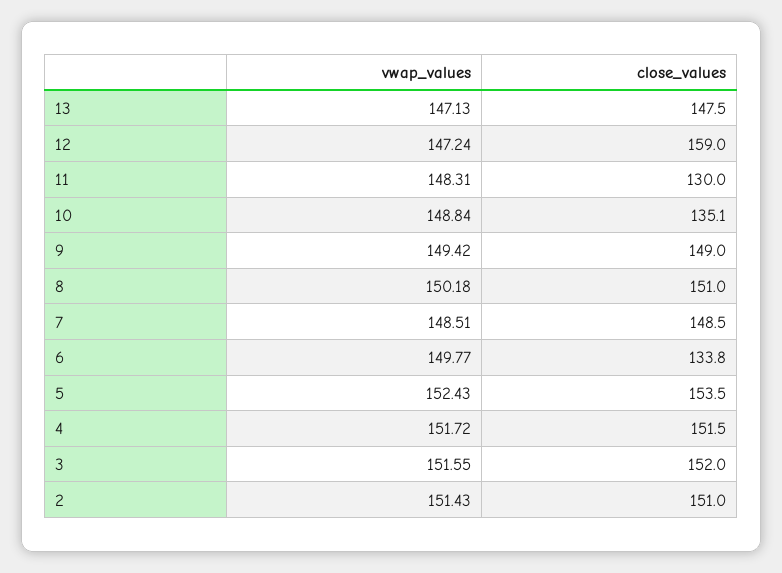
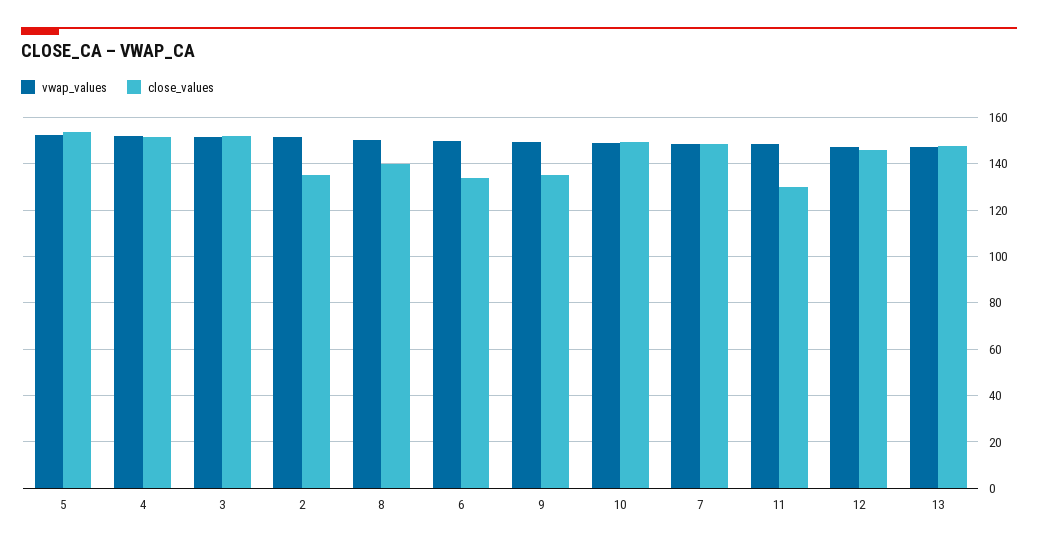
close_values, 12: 159 -> 145
close_values, 10: 135.1 -> 150
close_values, 9: 149 -> 135
close_values, 8: 151 -> 140
close_values, 2: 151 -> 135

